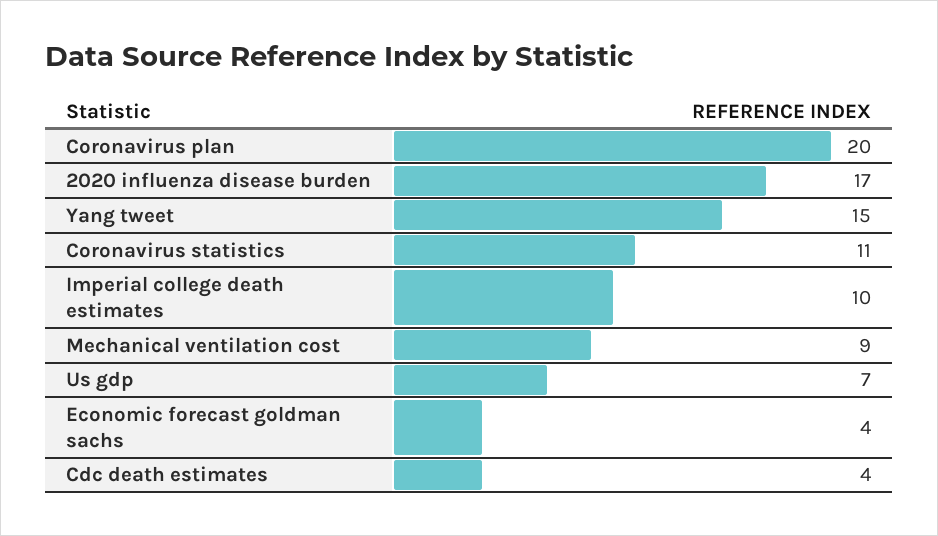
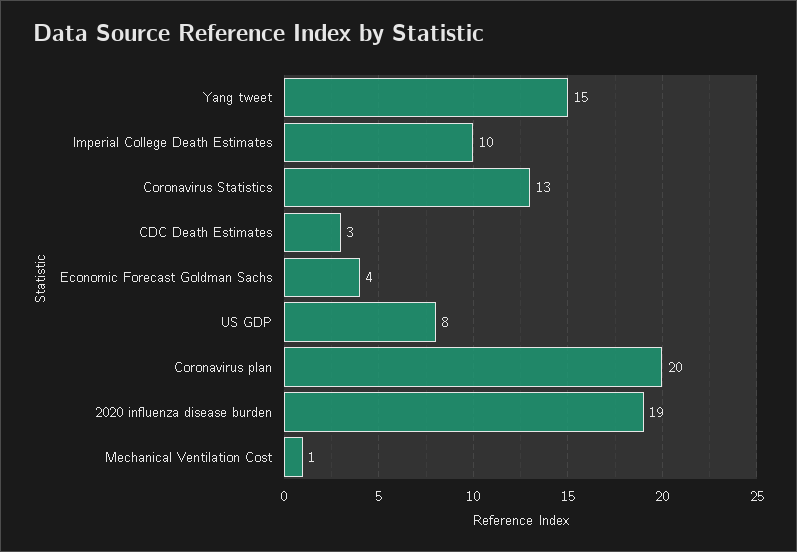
2020 influenza disease burden: 17 -> 19
Coronavirus statistics: 11 -> 13
Mechanical ventilation cost: 9 -> 1
Us gdp: 7 -> 8
Cdc death estimates: 4 -> 3

